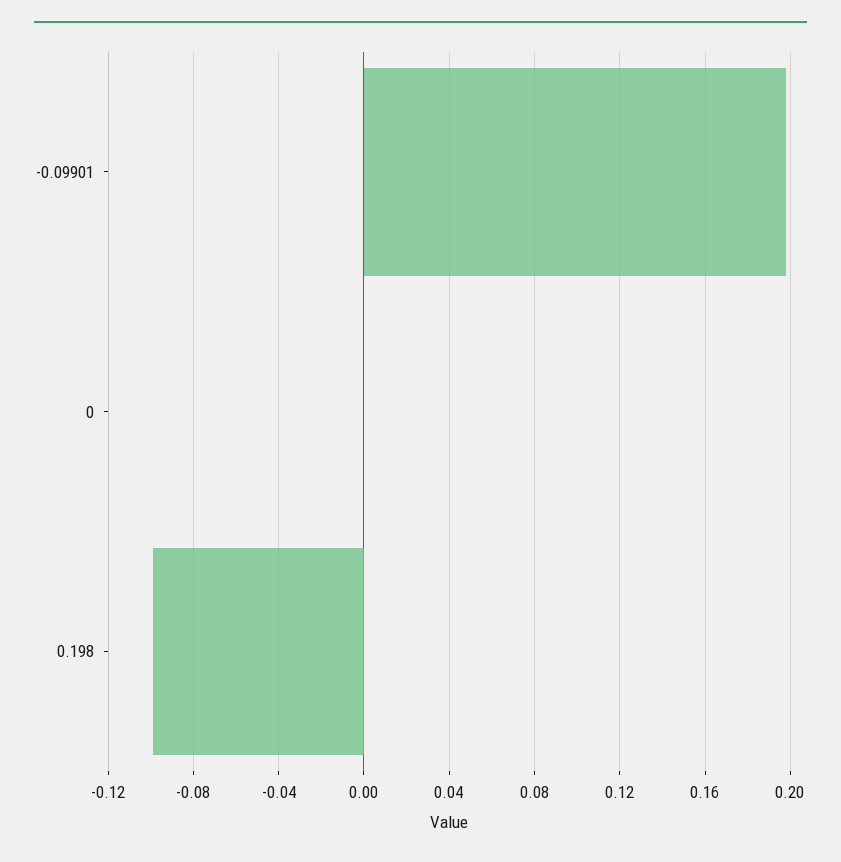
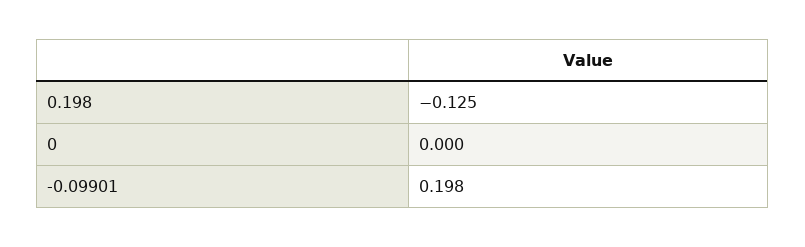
0.198: -0.1 -> -0.125

